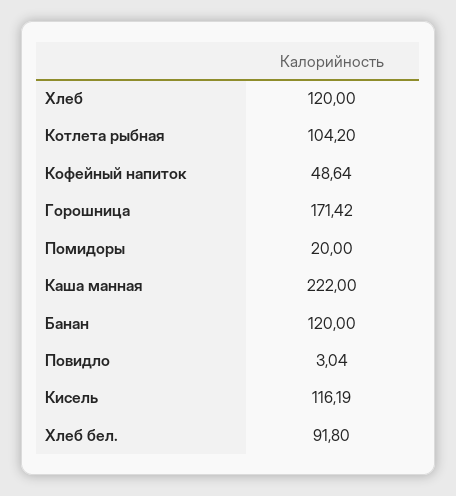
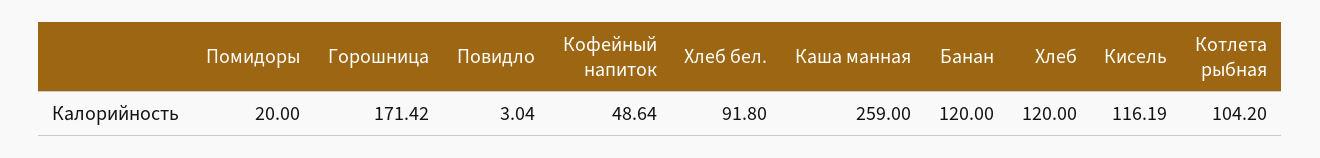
Каша манная: 222 -> 259

